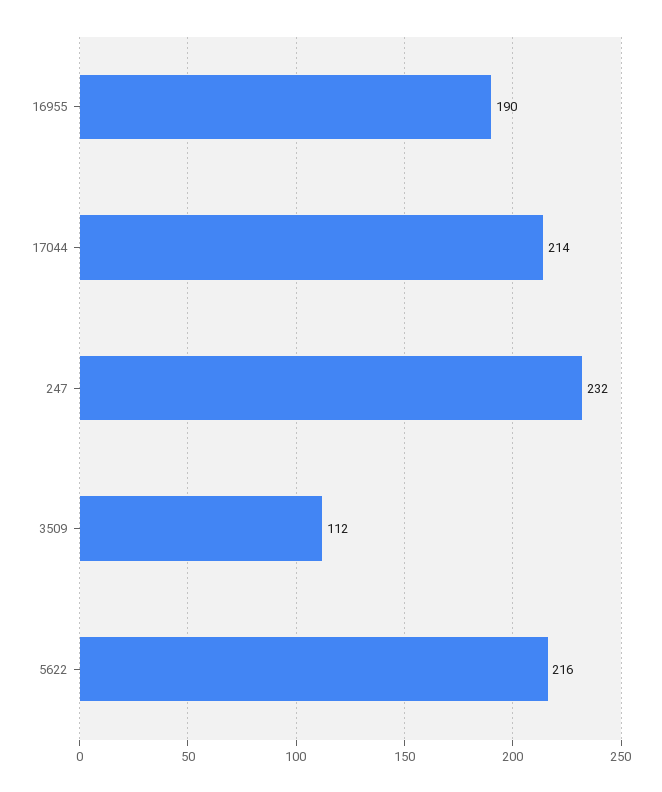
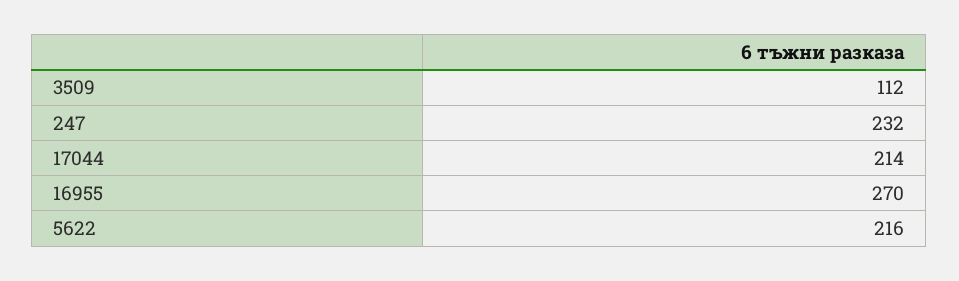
16955: 190 -> 270

